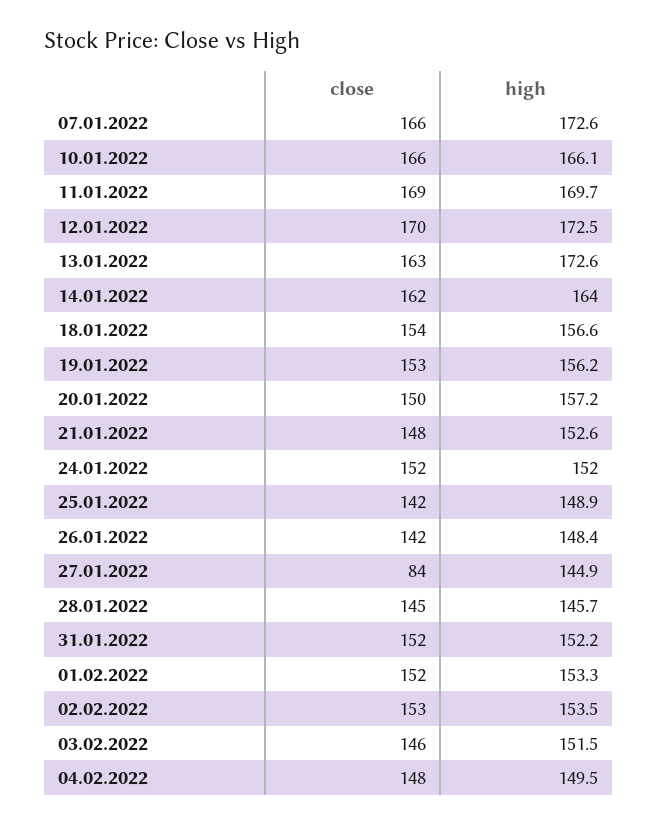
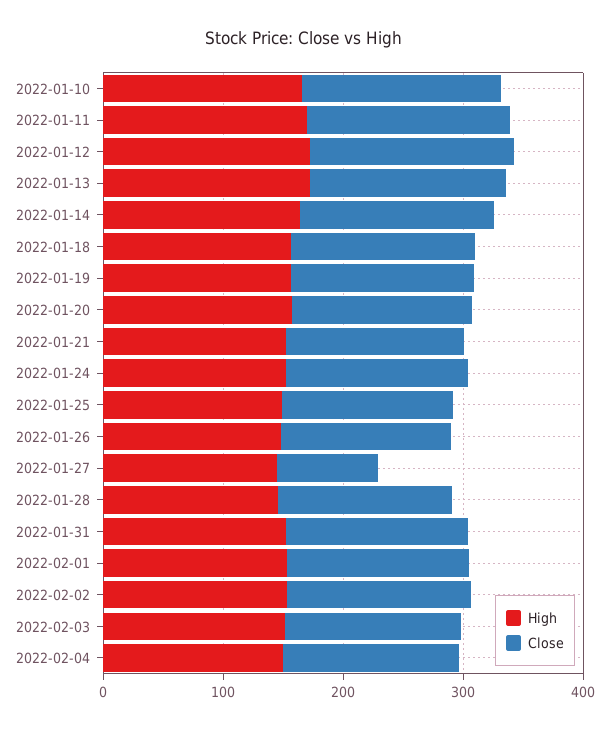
close, 07.01.2022: 166 -> none
high, 07.01.2022: 172.6 -> none

